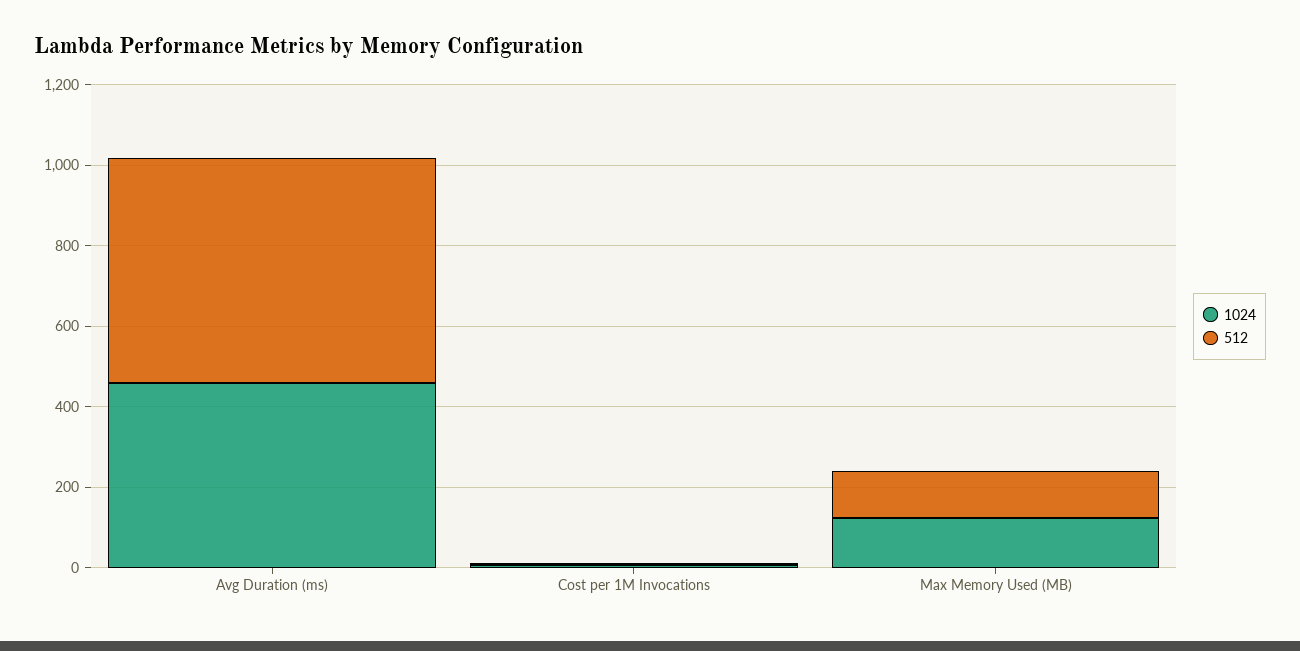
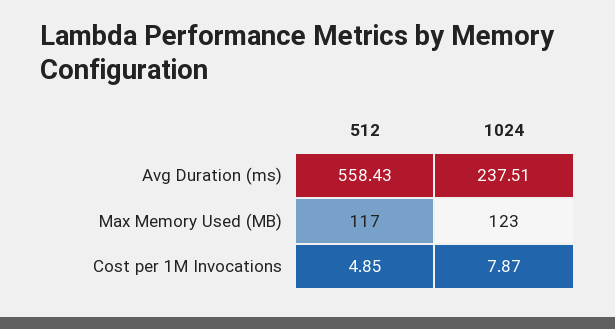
1024, Avg Duration (ms): 450 -> 237.51

